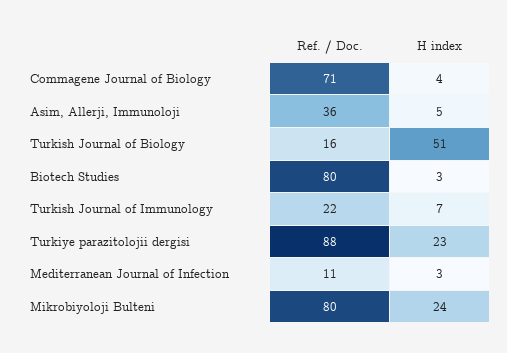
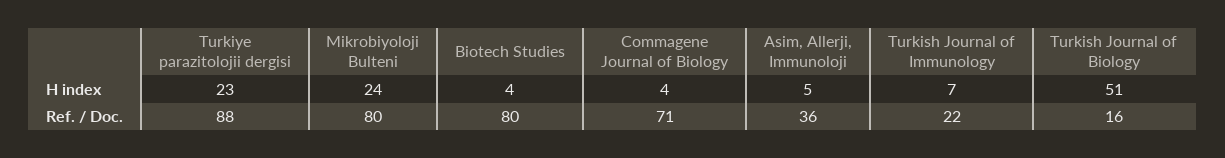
H index, Biotech Studies: 3 -> 4
Ref. / Doc., Mediterranean Journal of Infection: 11 -> none
H index, Mediterranean Journal of Infection: 3 -> none

